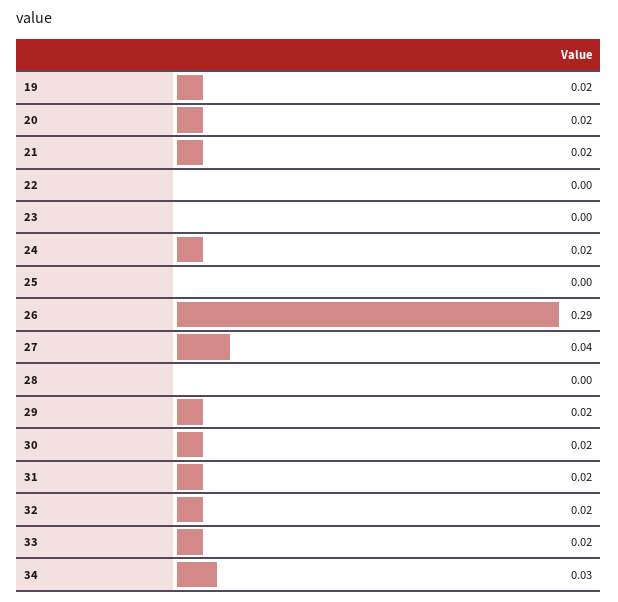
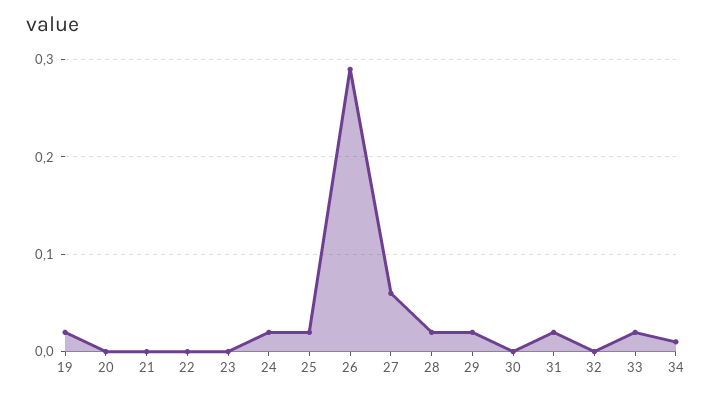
20: 0.02 -> 0
21: 0.02 -> 0
25: 0 -> 0.02
27: 0.04 -> 0.06
28: 0 -> 0.02
30: 0.02 -> 0
32: 0.02 -> 0
34: 0.03 -> 0.01

